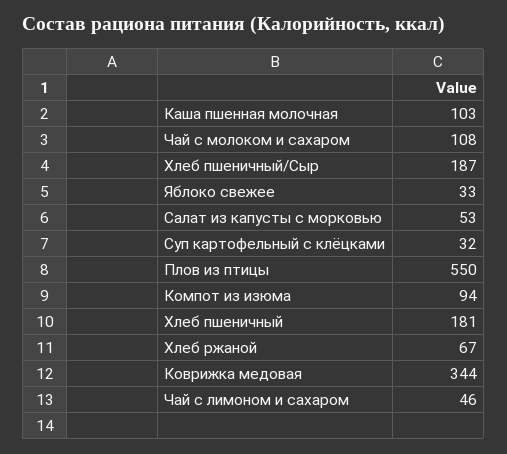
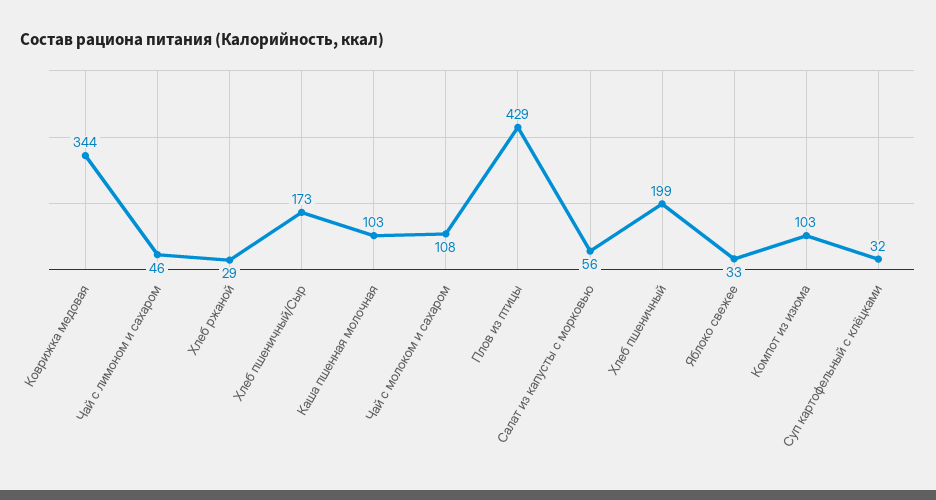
Хлеб пшеничный/Сыр: 187 -> 173
Салат из капусты с морковью: 53 -> 56
Плов из птицы: 550 -> 429
Компот из изюма: 94 -> 103
Хлеб пшеничный: 181 -> 199
Хлеб ржаной: 67 -> 29

